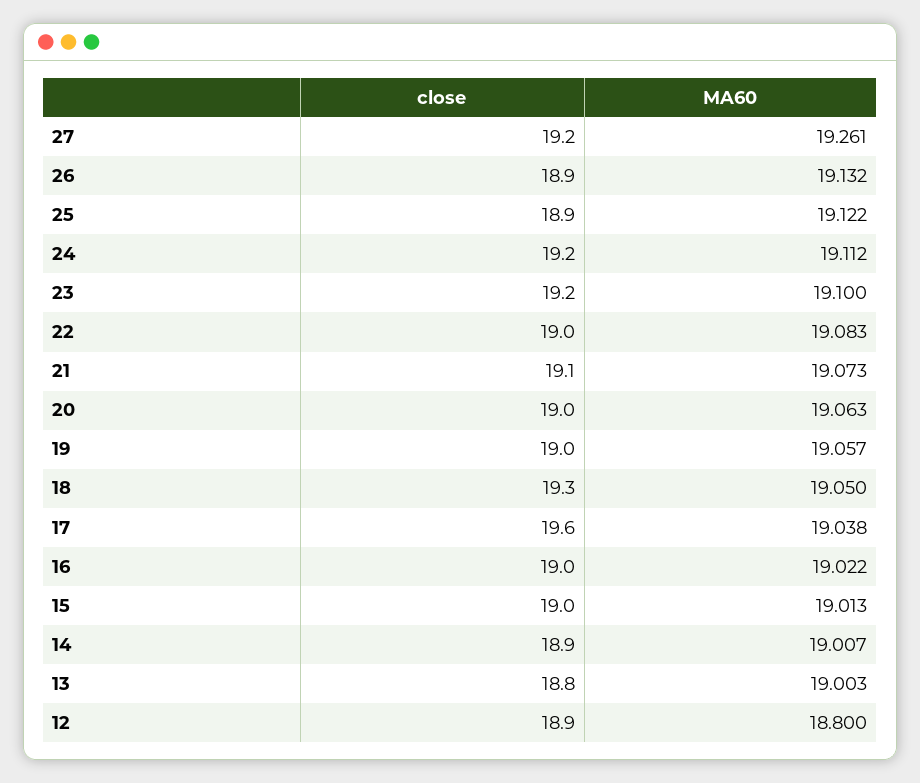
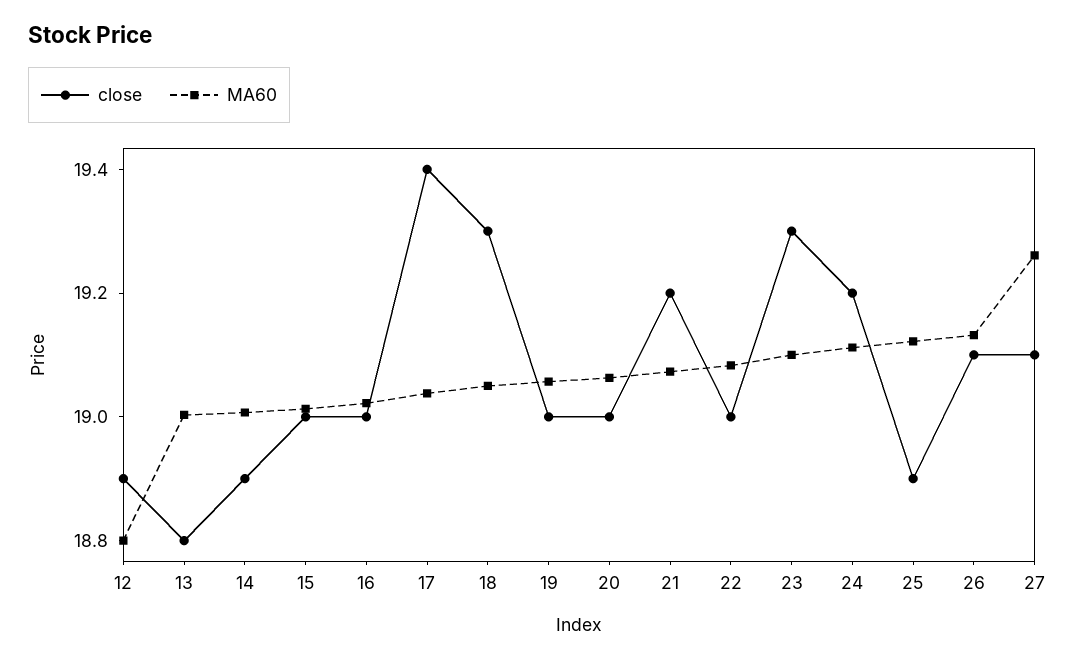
close, 27: 19.2 -> 19.1
close, 26: 18.9 -> 19.1
close, 23: 19.2 -> 19.3
close, 21: 19.1 -> 19.2
close, 17: 19.6 -> 19.4

